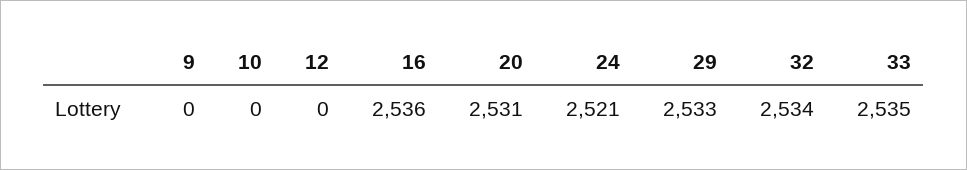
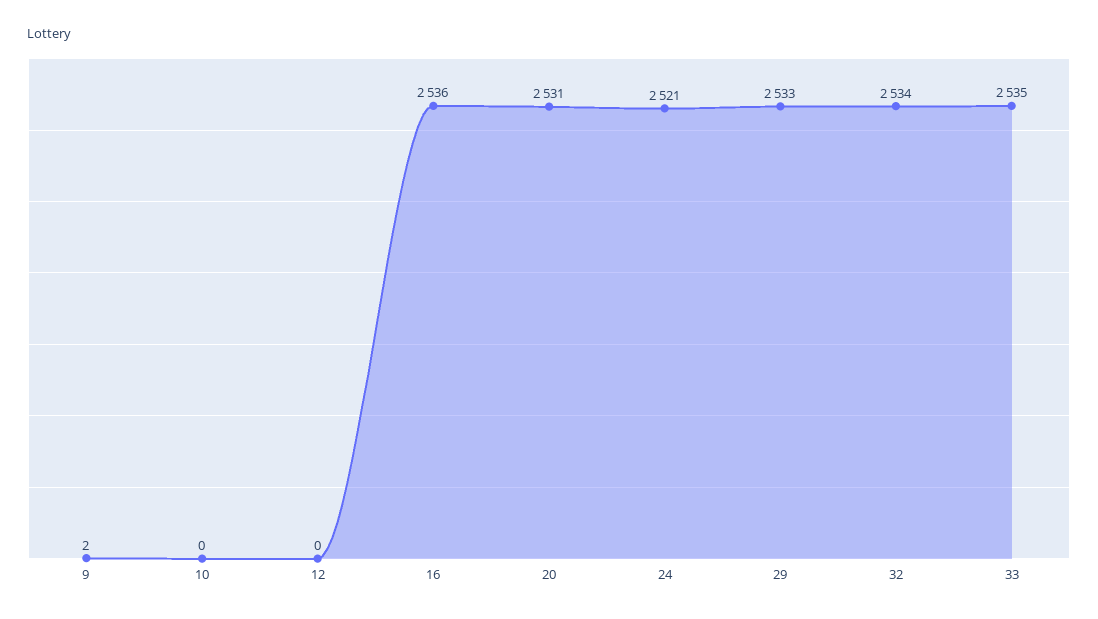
9: 0 -> 2

